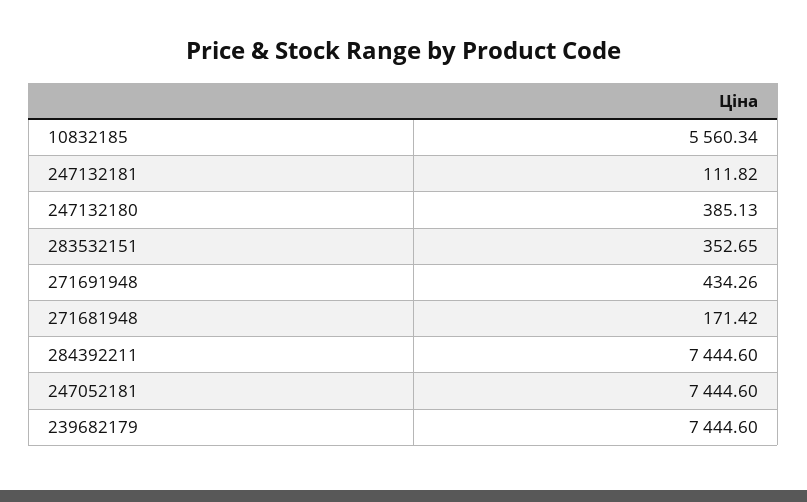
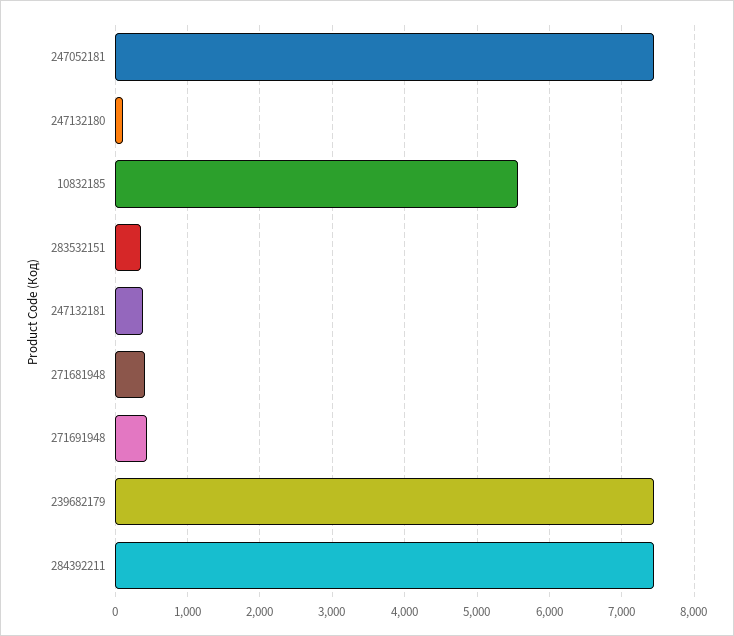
247132181: 111.82 -> 400
247132180: 385.13 -> 100
271681948: 171.42 -> 400

